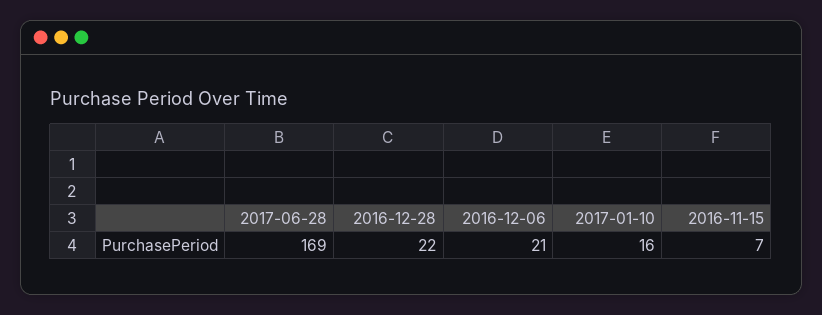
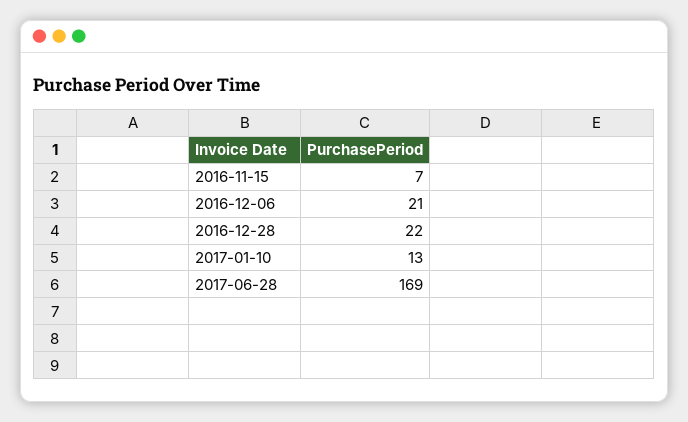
2017-01-10: 16 -> 13

